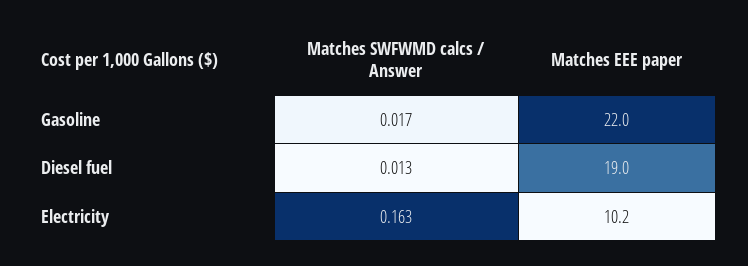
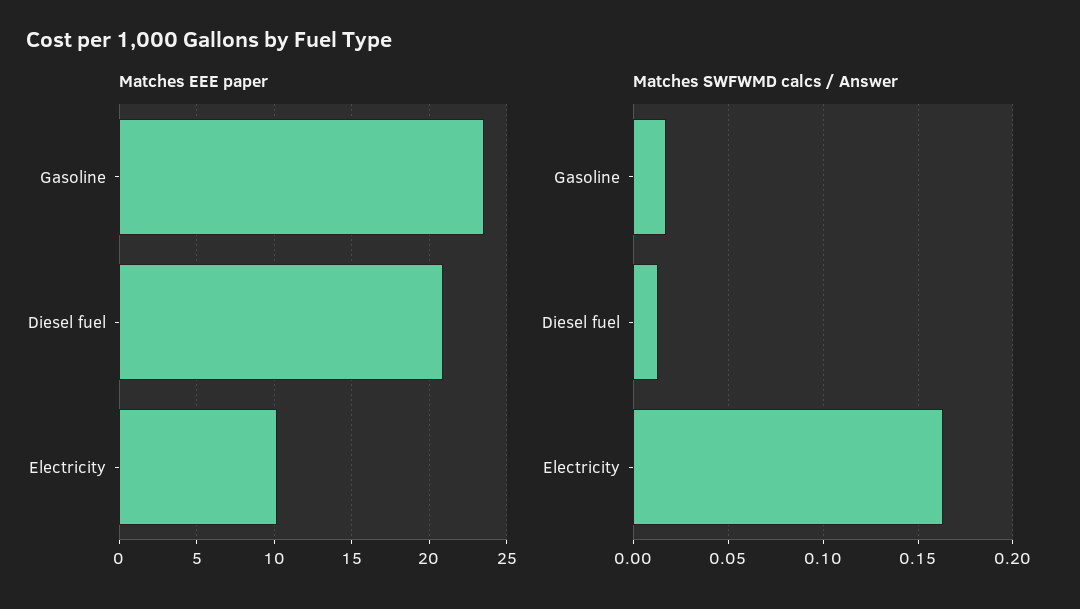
Matches EEE paper, Gasoline: 22 -> 23.5
Matches EEE paper, Diesel fuel: 19 -> 21

